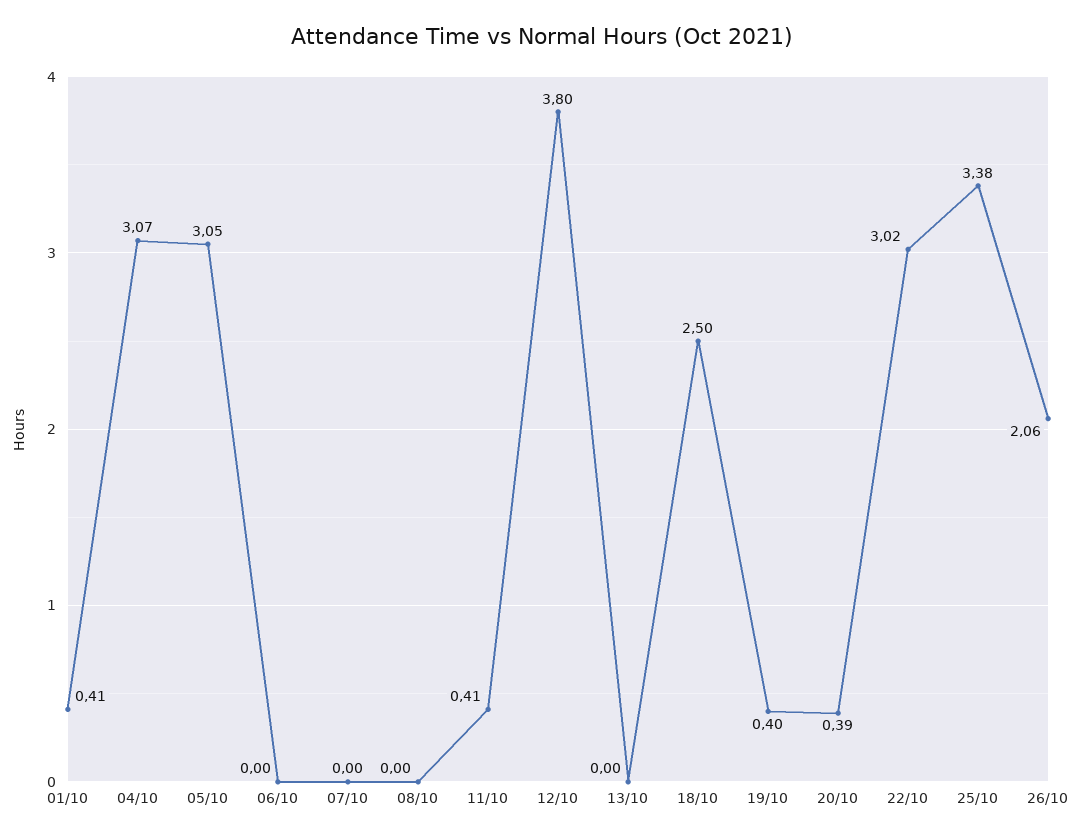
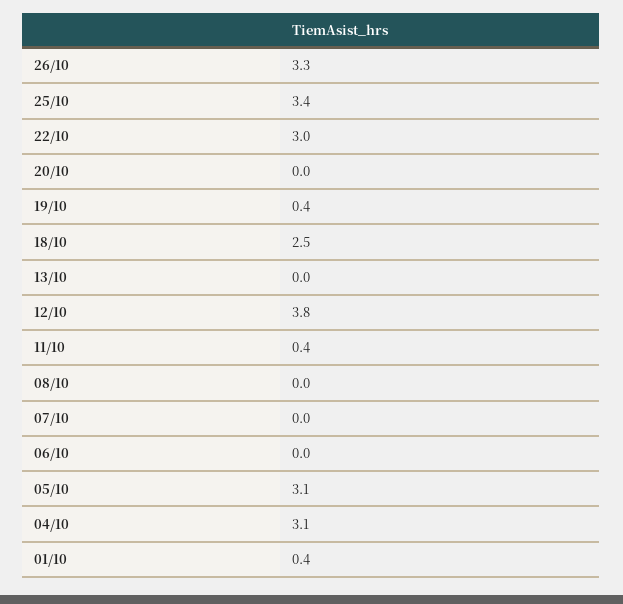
20/10: 0.39 -> 0
26/10: 2.06 -> 3.3

